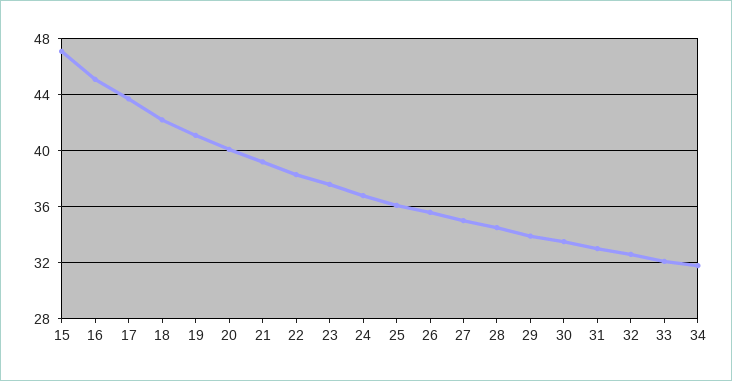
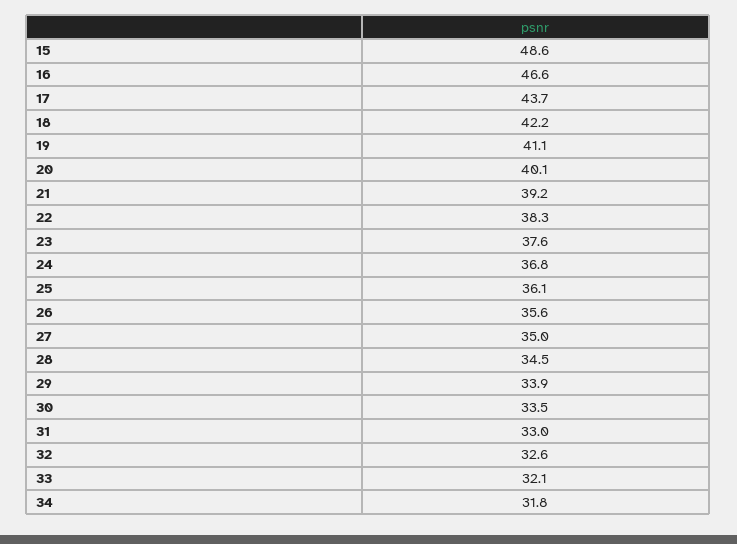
15: 47 -> 48.6
16: 45 -> 46.6

